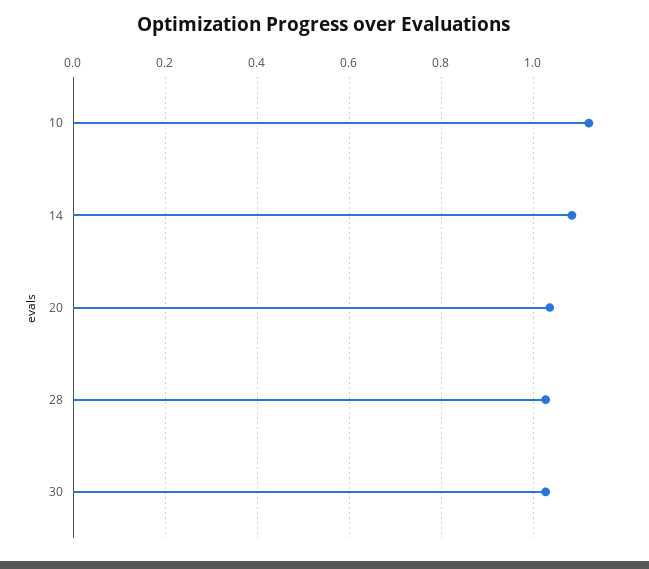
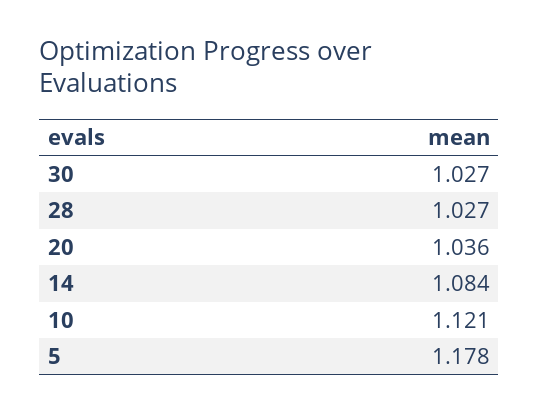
5: none -> 1.178

